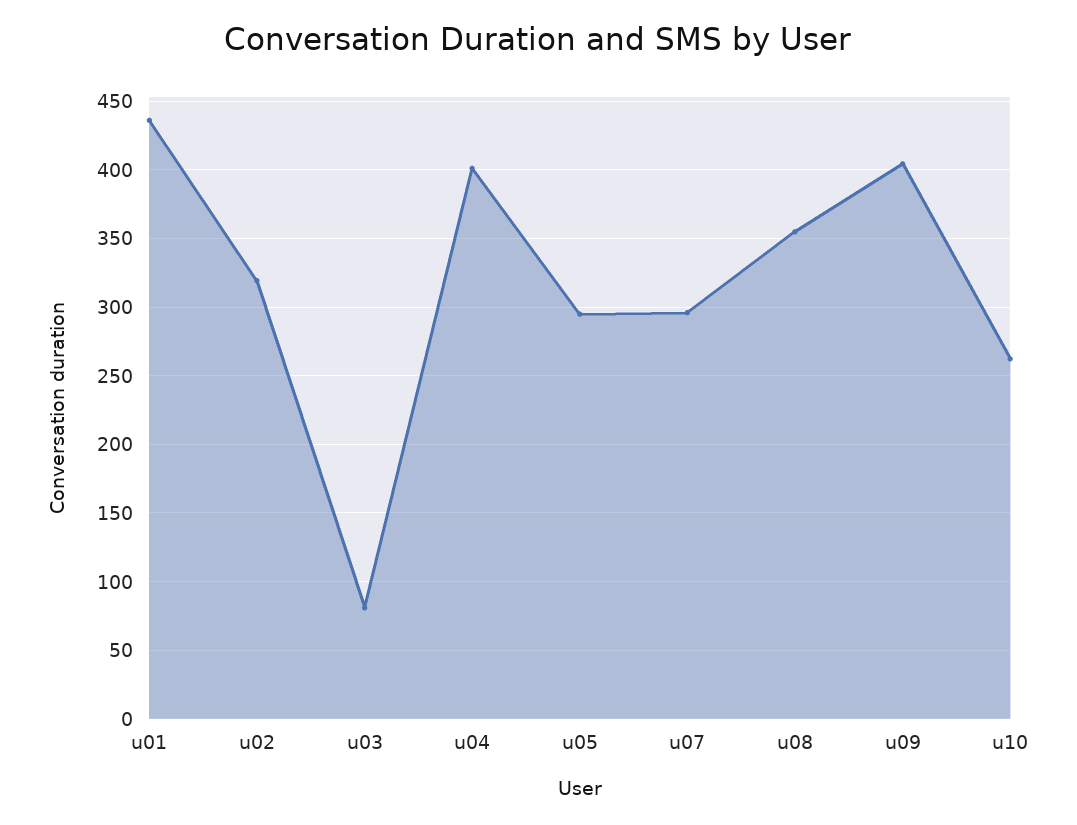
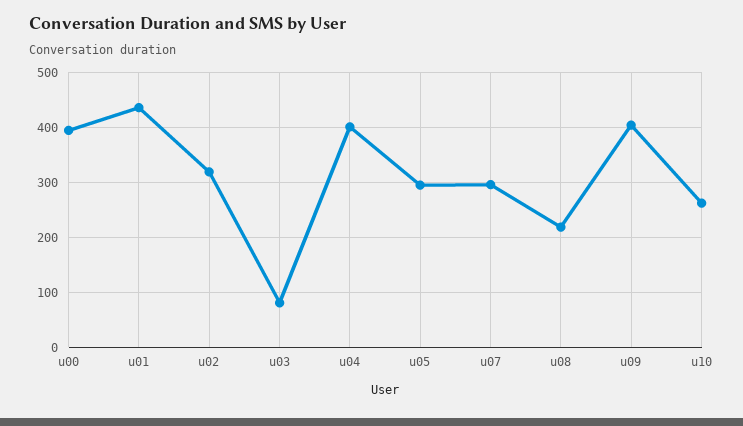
u08: 355 -> 220
u00: none -> 400

